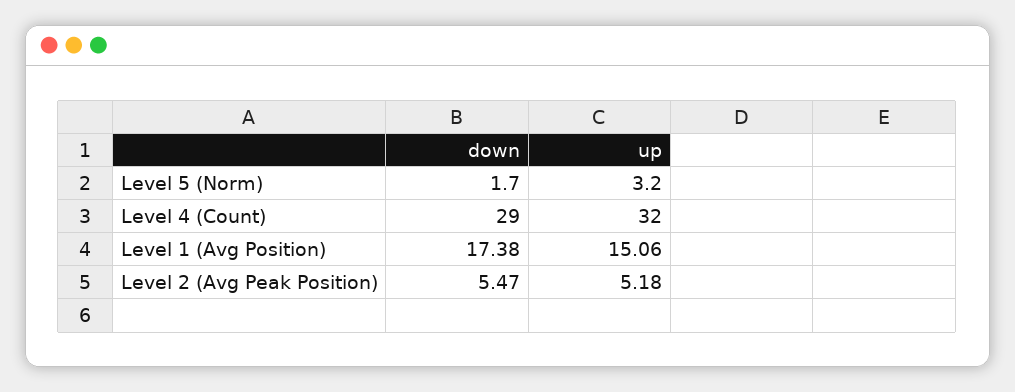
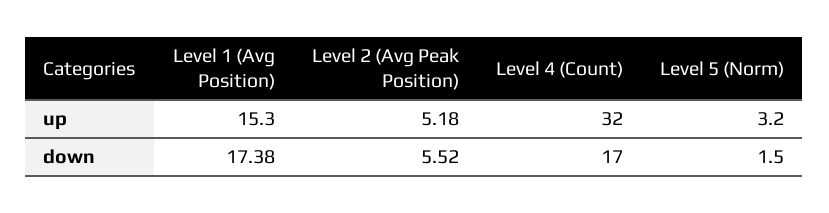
down, Level 5 (Norm): 1.7 -> 1.5
down, Level 4 (Count): 29 -> 17
up, Level 1 (Avg Position): 15.06 -> 15.3
down, Level 2 (Avg Peak Position): 5.47 -> 5.52

